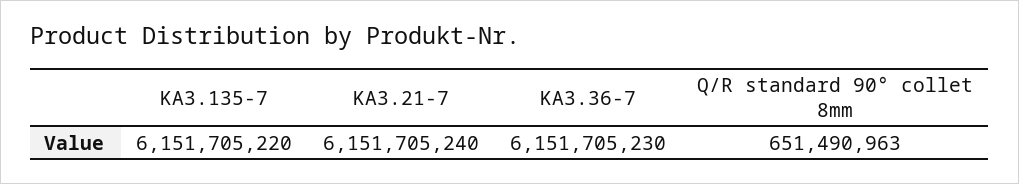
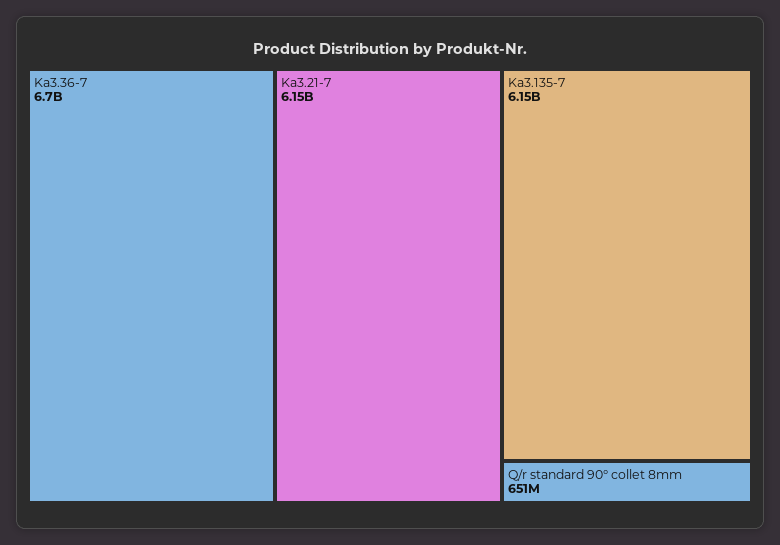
KA3.36-7: 6151705230 -> 6700000000

